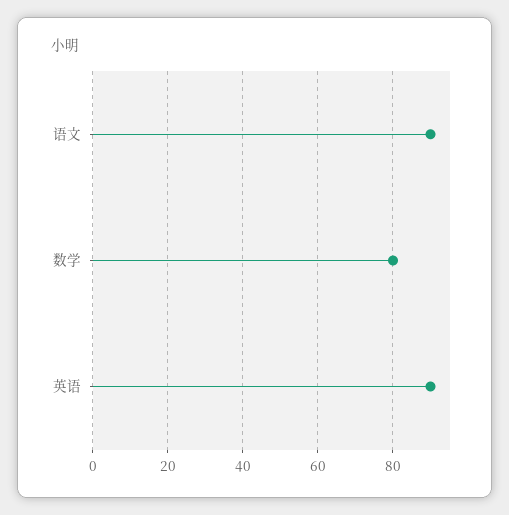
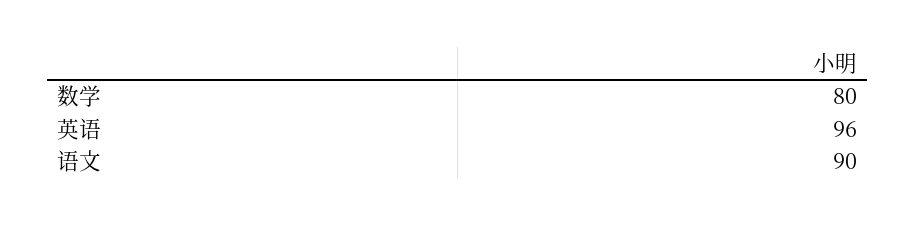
英语: 90 -> 96

